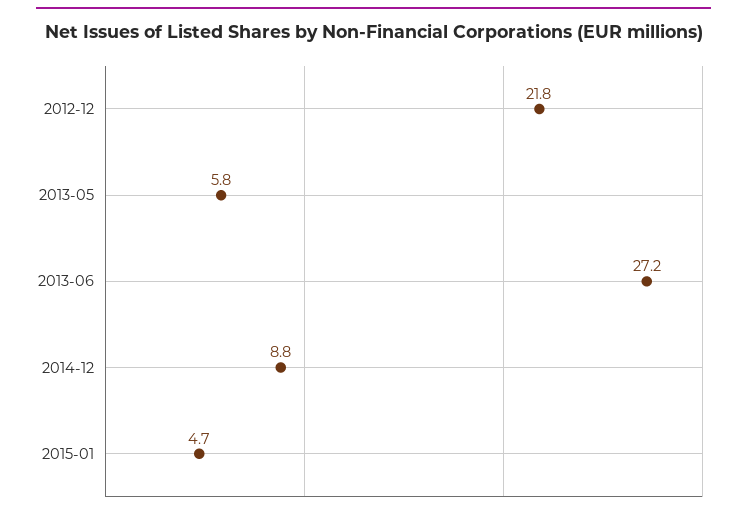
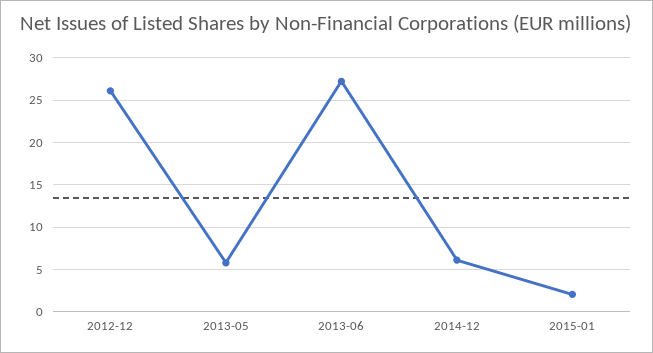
2012-12: 21.8 -> 26
2014-12: 8.8 -> 6
2015-01: 4.7 -> 2

